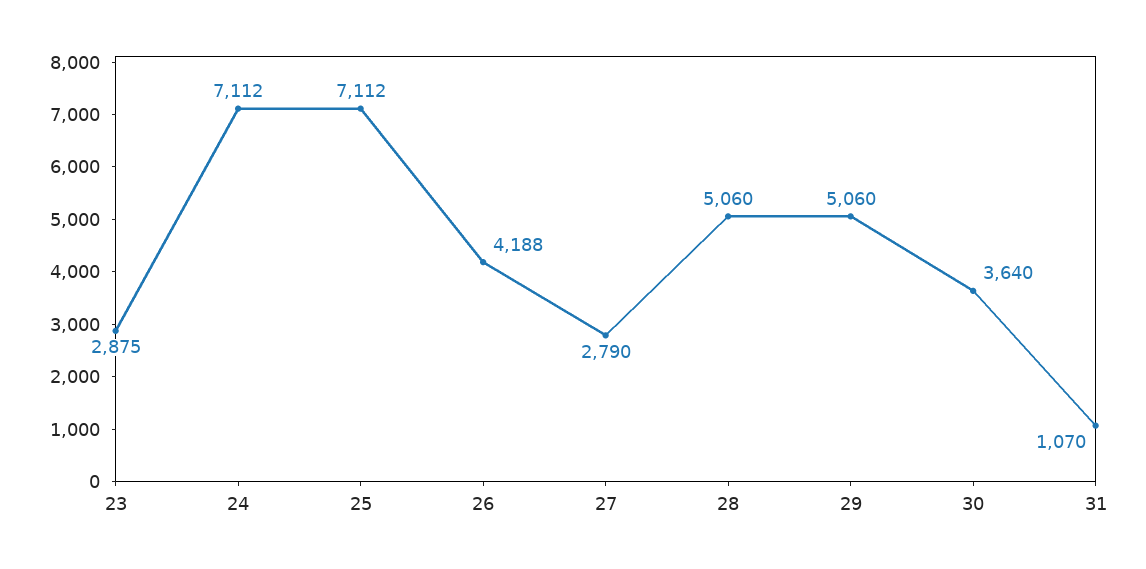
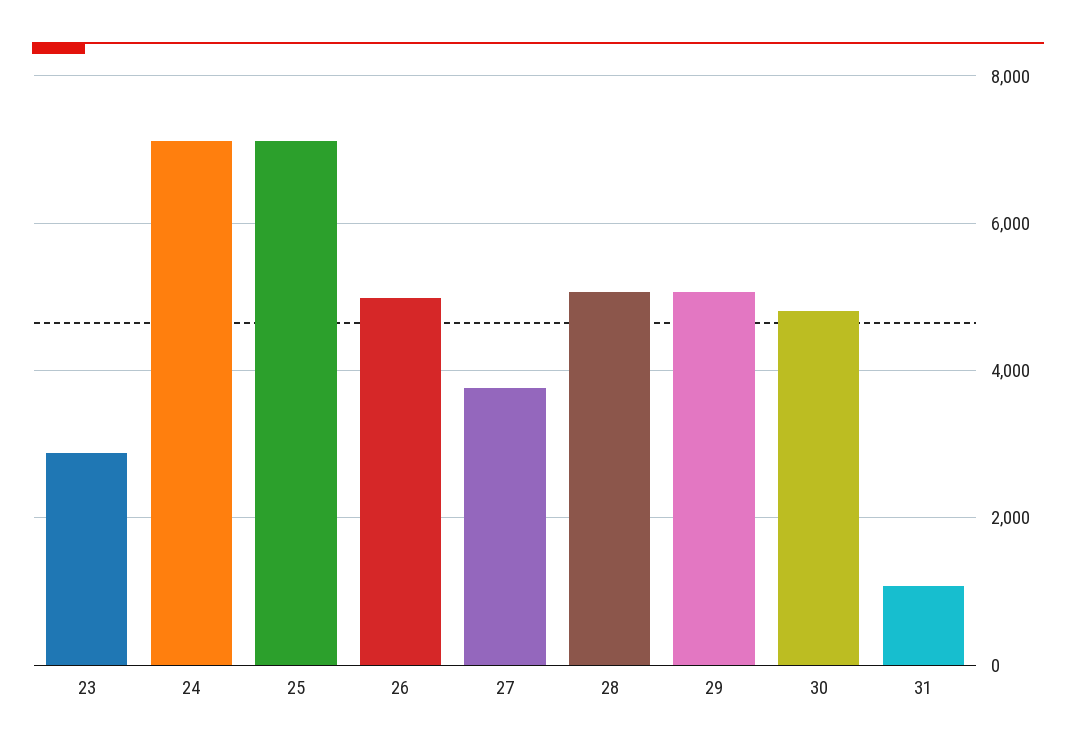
26: 4188 -> 5000
27: 2790 -> 3800
30: 3640 -> 4800

